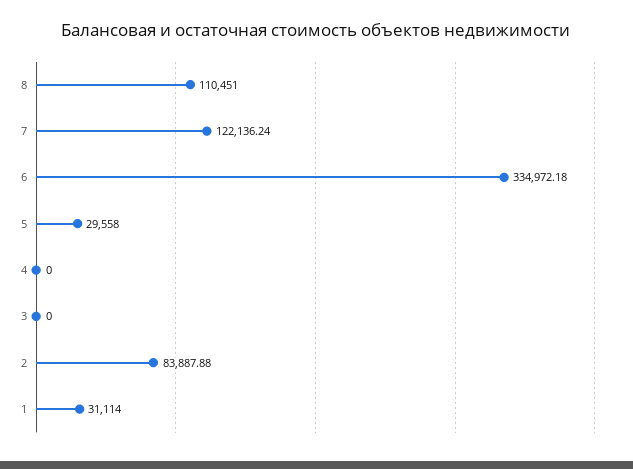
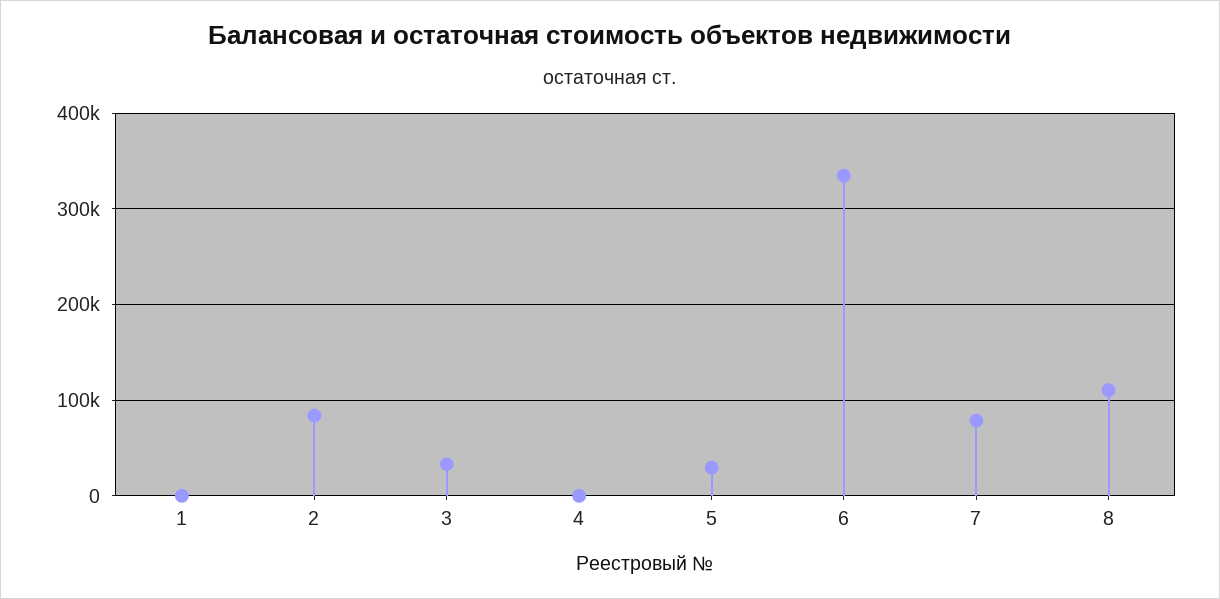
7: 122136.24 -> 80000
3: 0 -> 30000
1: 31114 -> 0

